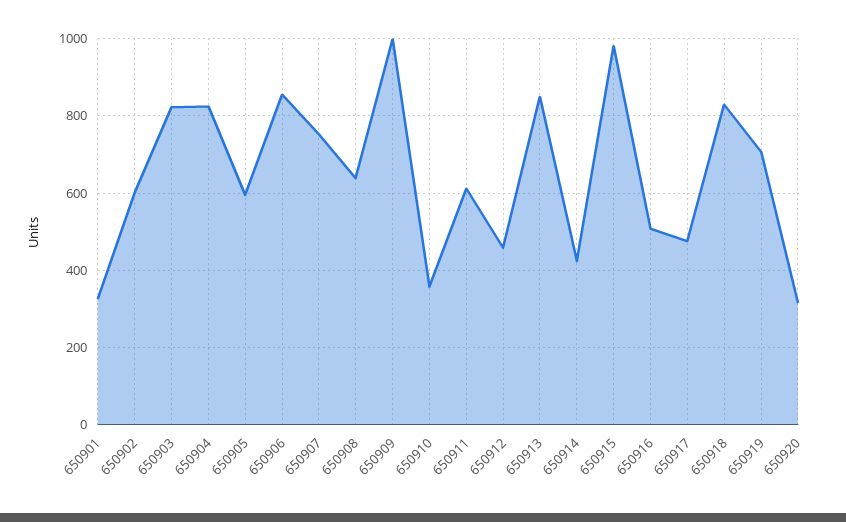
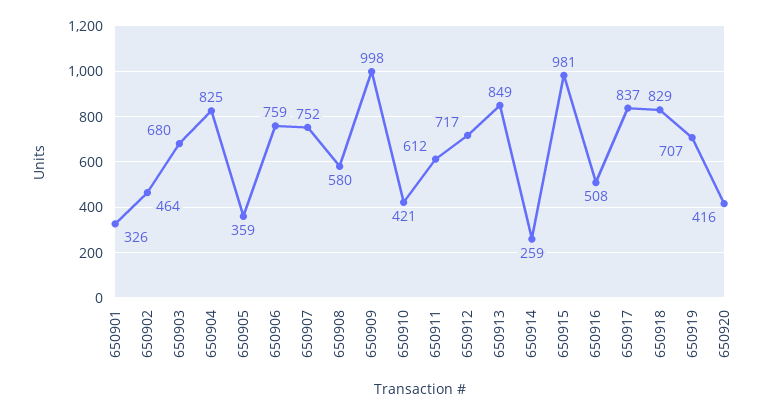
650902: 600 -> 464
650903: 820 -> 680
650905: 600 -> 359
650906: 860 -> 759
650908: 640 -> 580
650910: 360 -> 421
650912: 460 -> 717
650914: 420 -> 259
650917: 480 -> 837
650920: 320 -> 416

